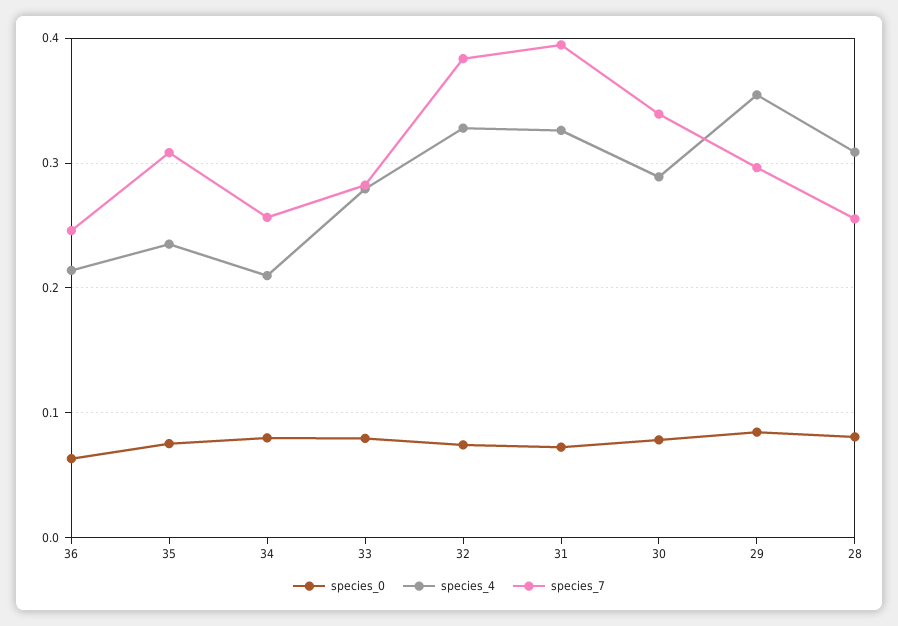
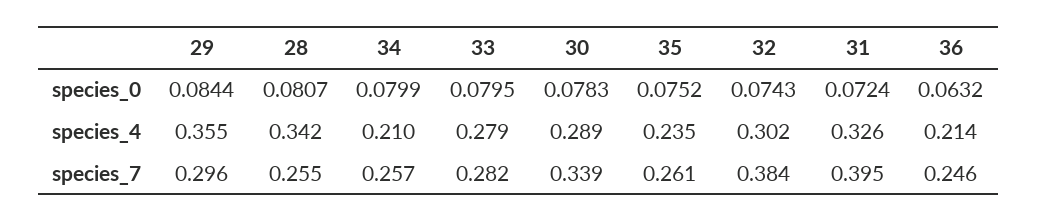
species_7, 35: 0.31 -> 0.261
species_4, 32: 0.33 -> 0.302
species_4, 28: 0.31 -> 0.342

